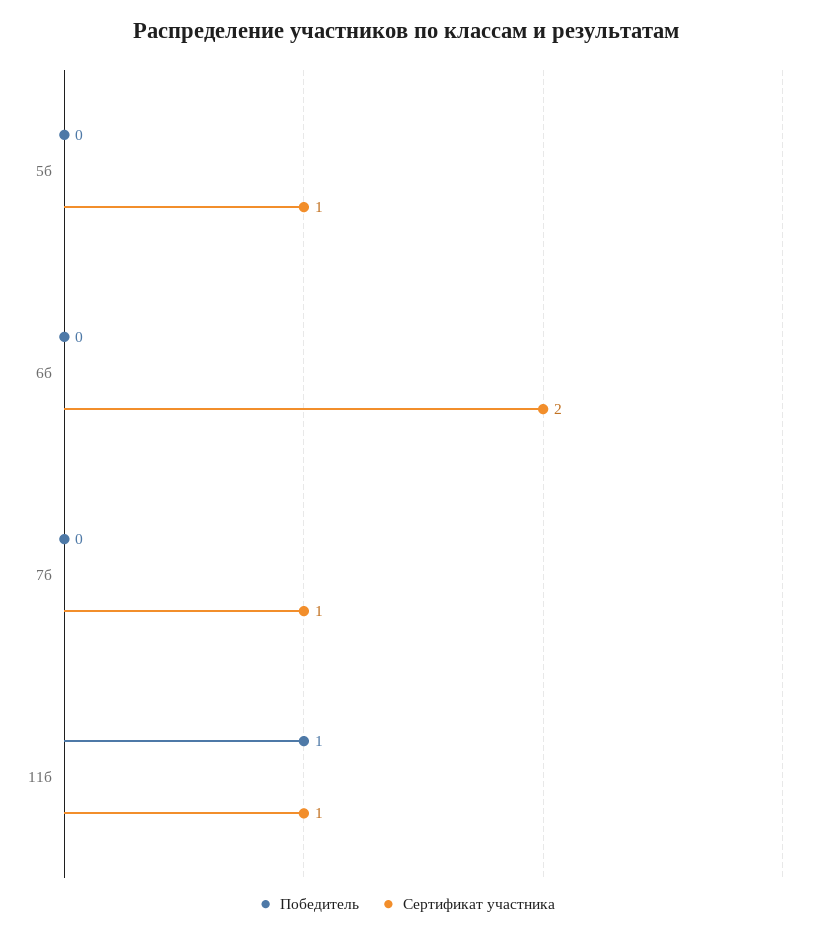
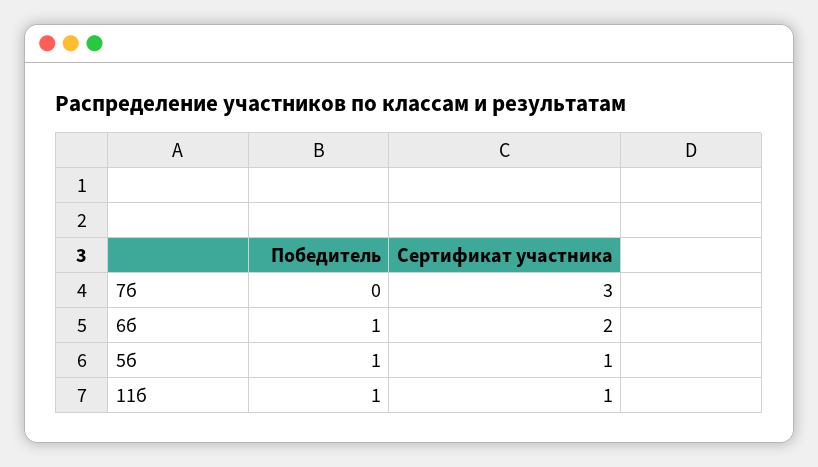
Победитель, 5б: 0 -> 1
Победитель, 6б: 0 -> 1
Сертификат участника, 7б: 1 -> 3

